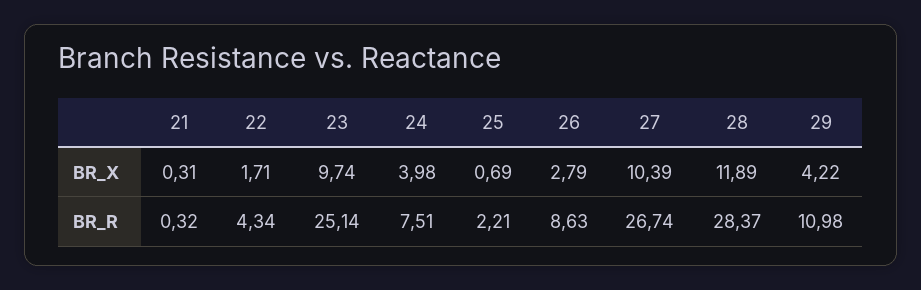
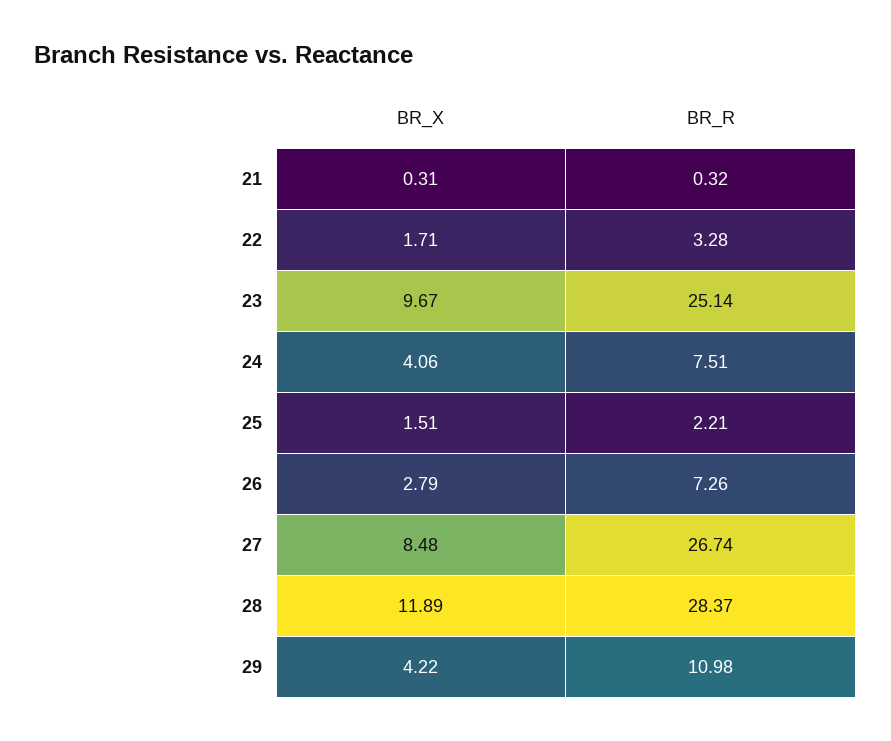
23, BR_X: 9.74 -> 9.67
24, BR_X: 3.98 -> 4.06
25, BR_X: 0.69 -> 1.51
27, BR_X: 10.39 -> 8.48
22, BR_R: 4.34 -> 3.28
26, BR_R: 8.63 -> 7.26

